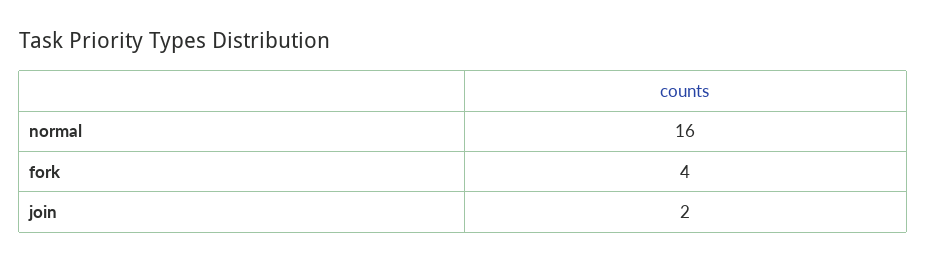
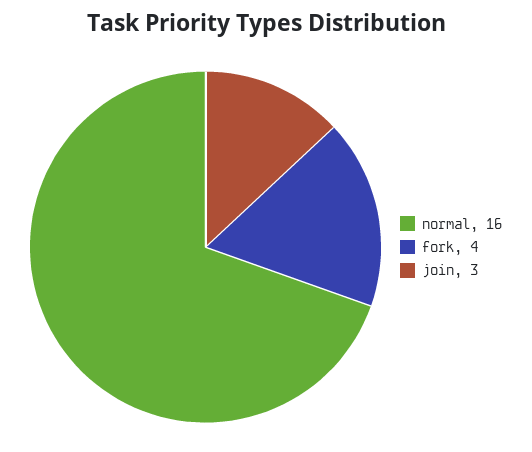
join: 2 -> 3

